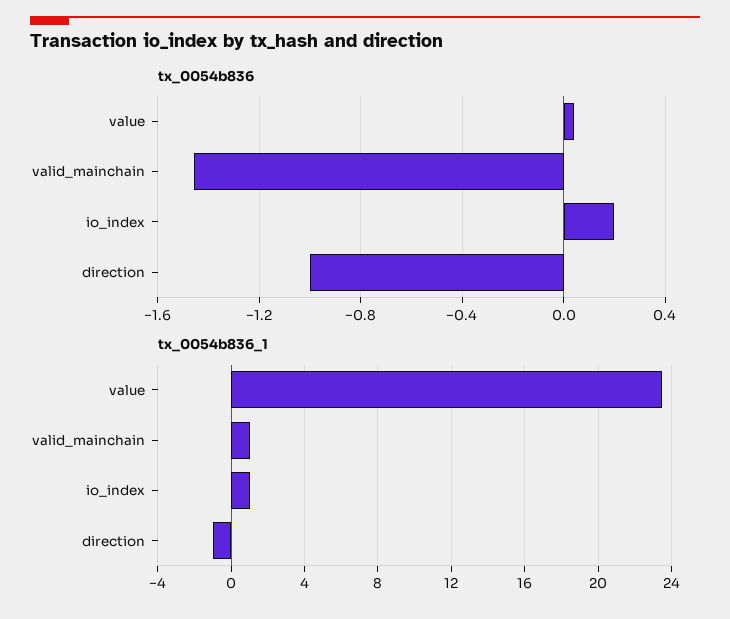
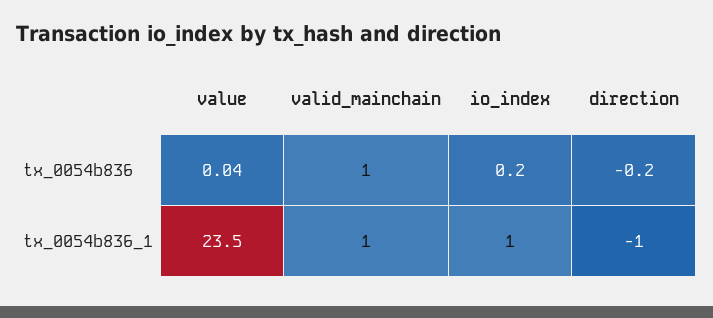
tx_0054b836, valid_mainchain: -1.45 -> 1
tx_0054b836, direction: -1 -> -0.2

